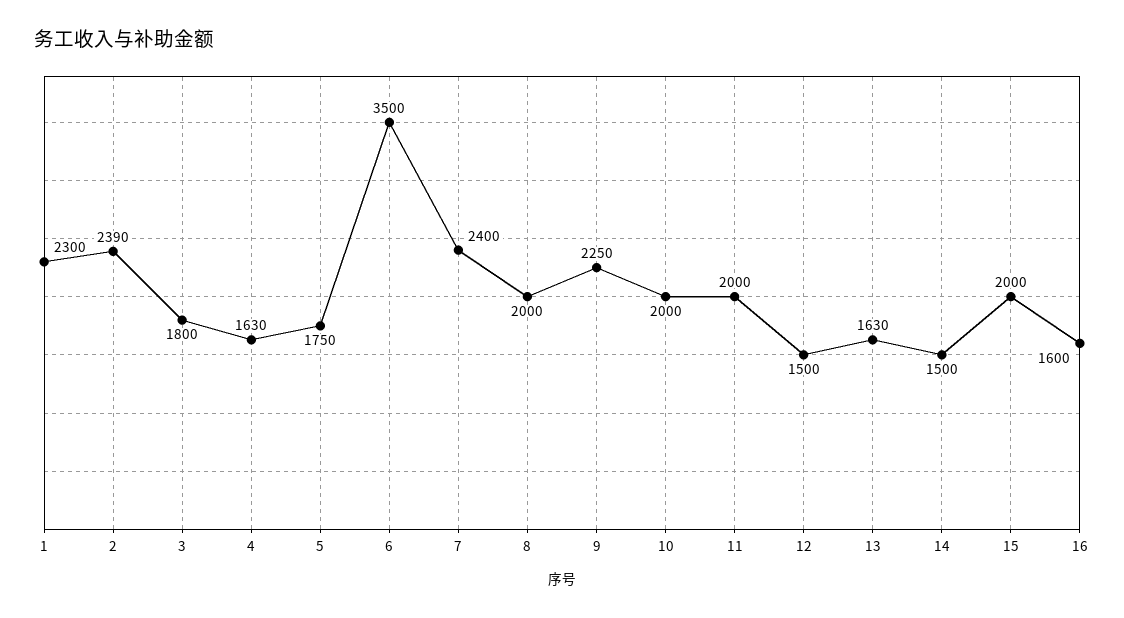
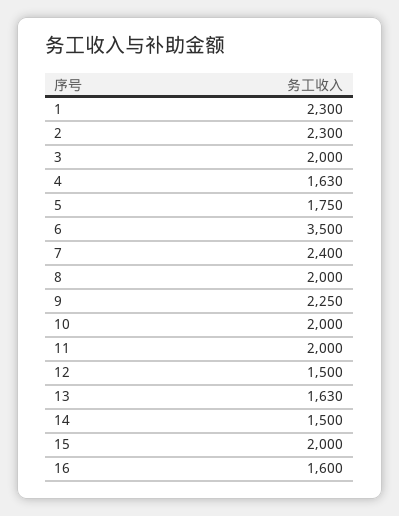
2: 2390 -> 2300
3: 1800 -> 2000

